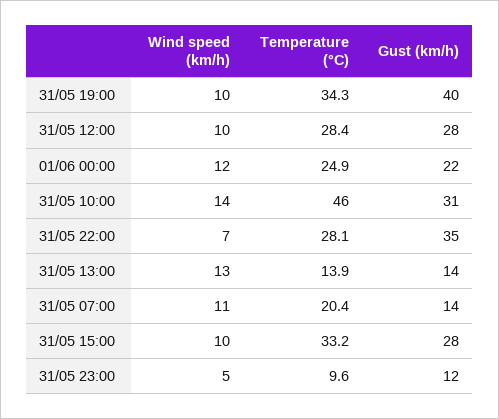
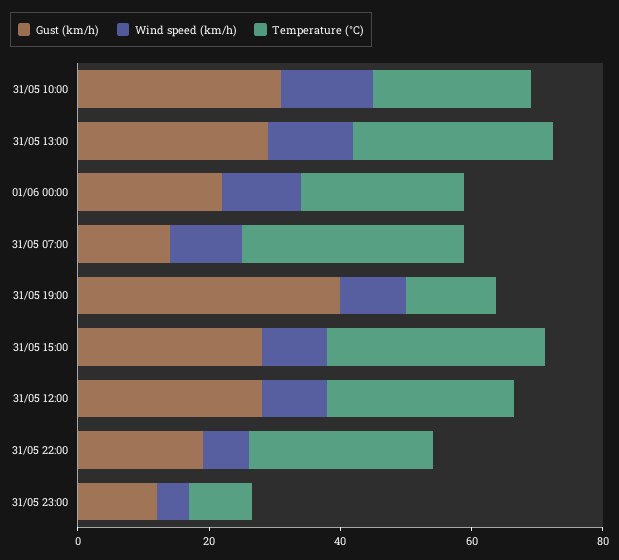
Temperature (°C), 31/05 19:00: 34.3 -> 15
Temperature (°C), 31/05 10:00: 46 -> 25
Gust (km/h), 31/05 22:00: 35 -> 20
Temperature (°C), 31/05 13:00: 13.9 -> 30
Gust (km/h), 31/05 13:00: 14 -> 30
Temperature (°C), 31/05 07:00: 20.4 -> 35

